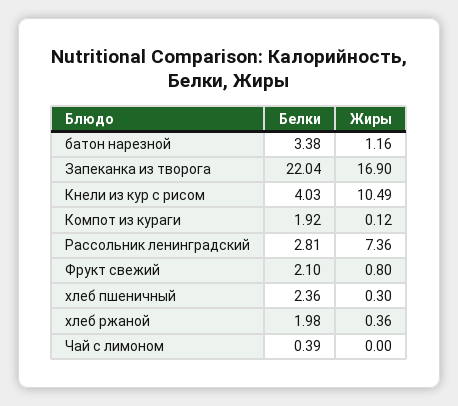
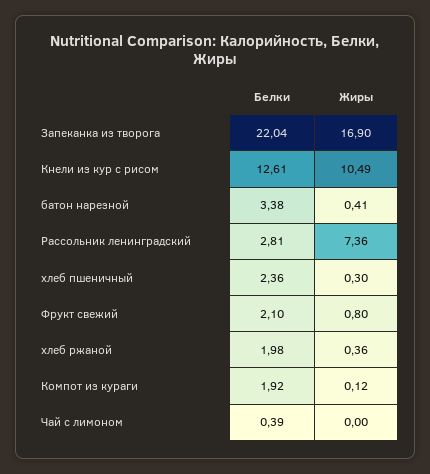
Жиры, батон нарезной: 1.16 -> 0.41
Белки, Кнели из кур с рисом: 4.03 -> 12.61

